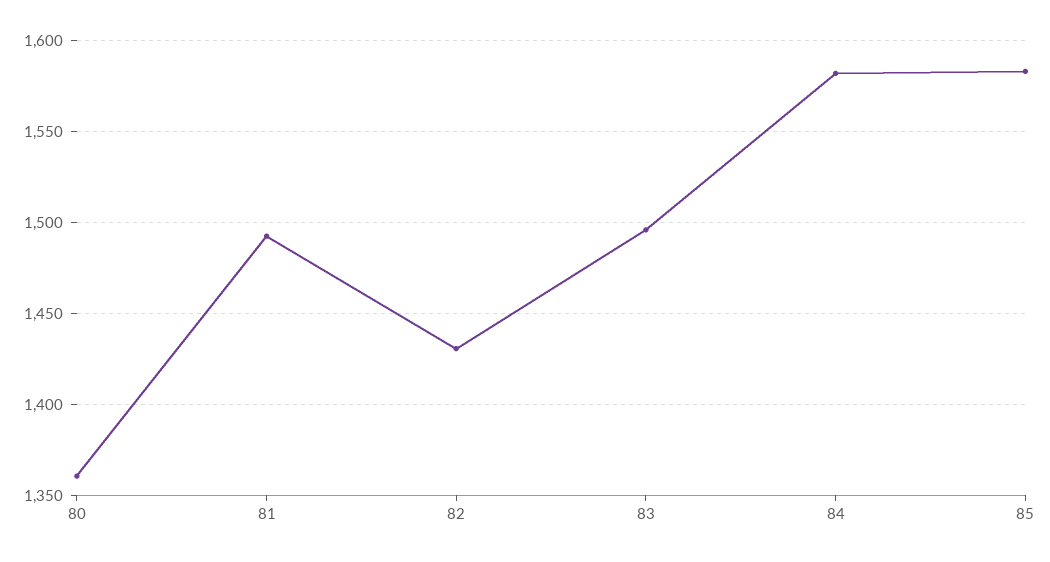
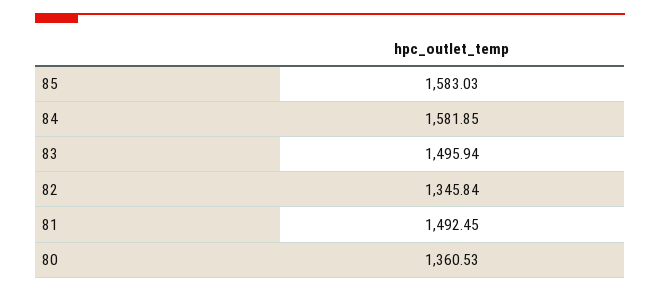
82: 1430 -> 1345.84

